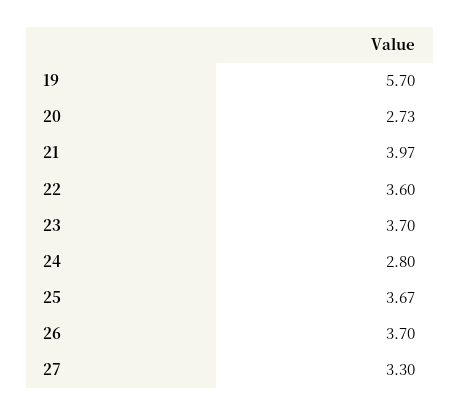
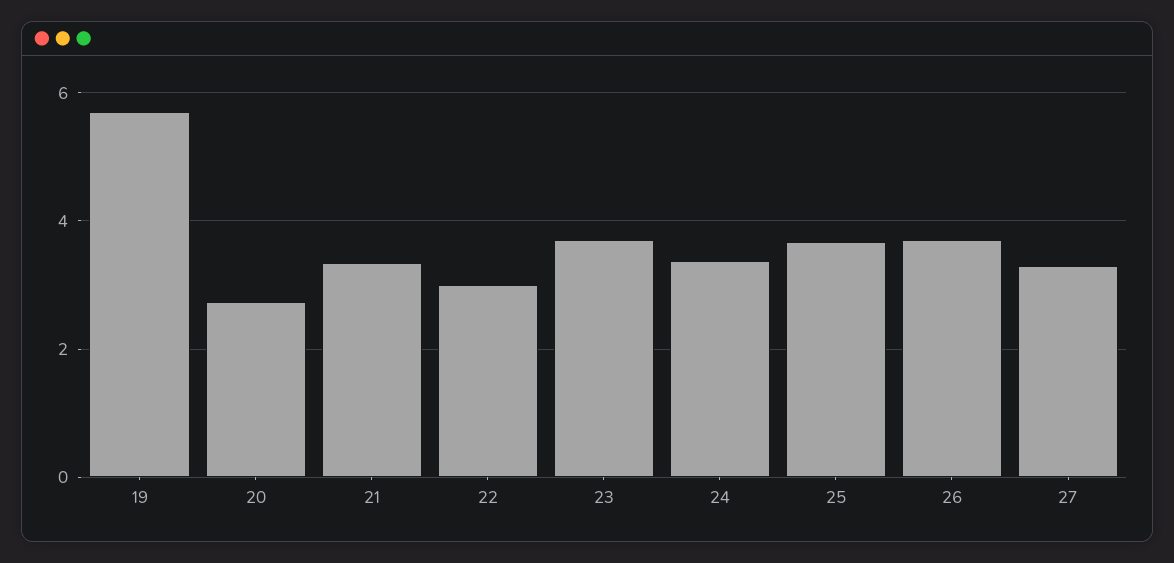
21: 3.97 -> 3.4
22: 3.6 -> 3
24: 2.8 -> 3.4

